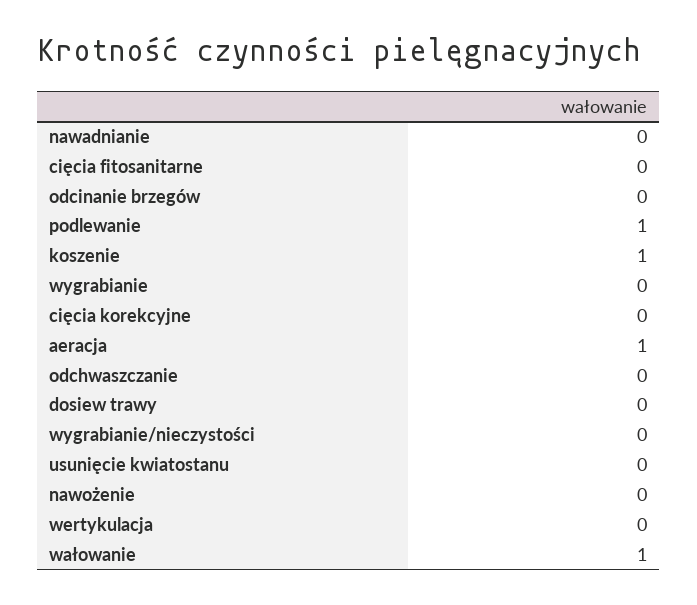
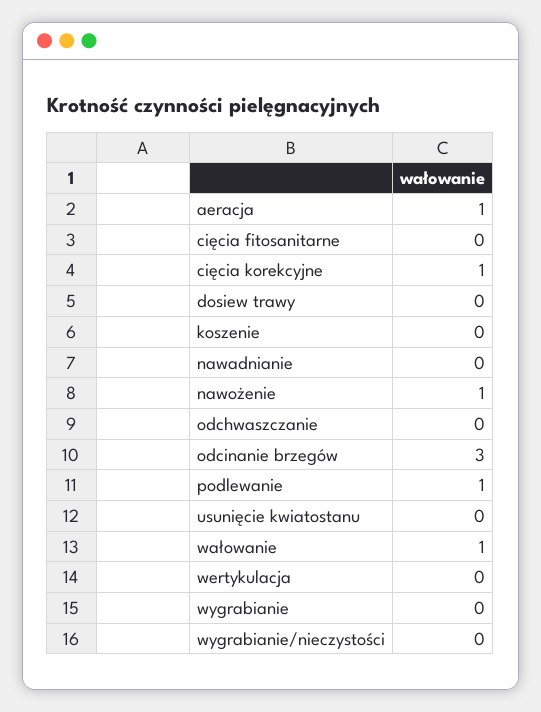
odcinanie brzegów: 0 -> 3
koszenie: 1 -> 0
cięcia korekcyjne: 0 -> 1
nawożenie: 0 -> 1

